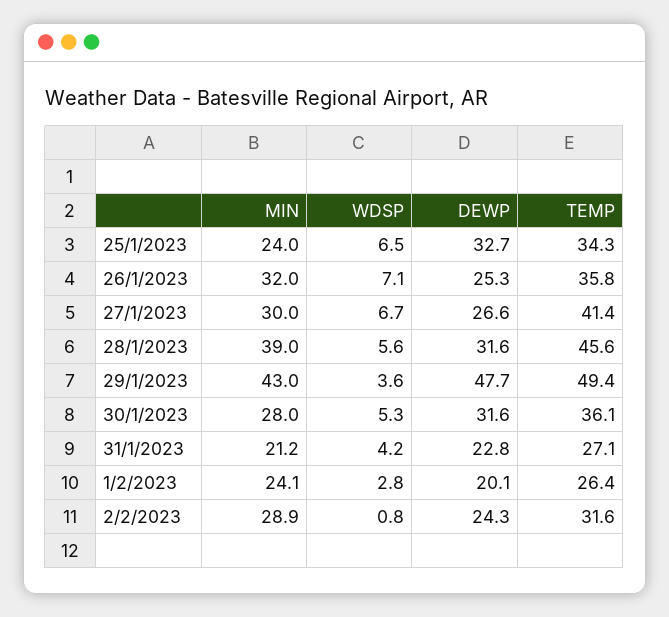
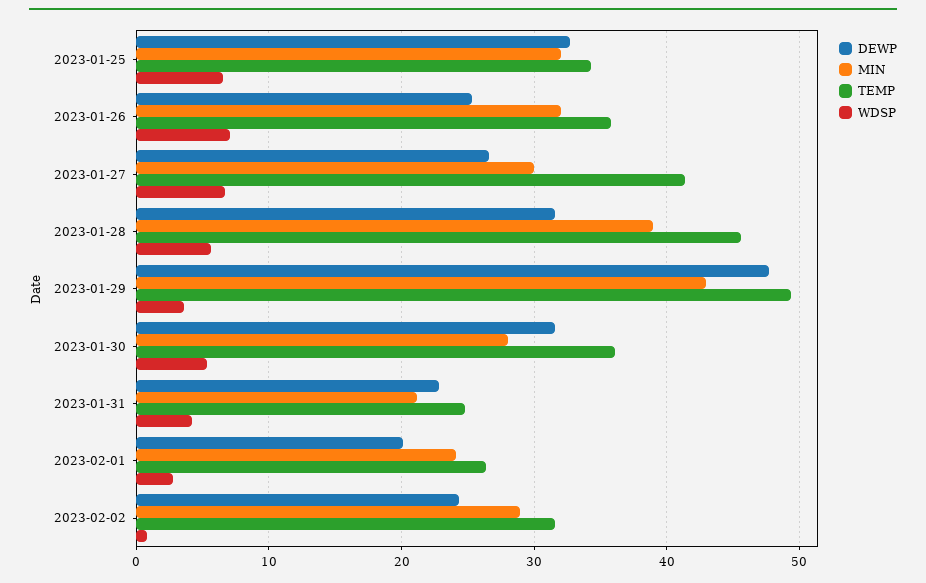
MIN, 25/1/2023: 24 -> 32
TEMP, 31/1/2023: 27.1 -> 25

